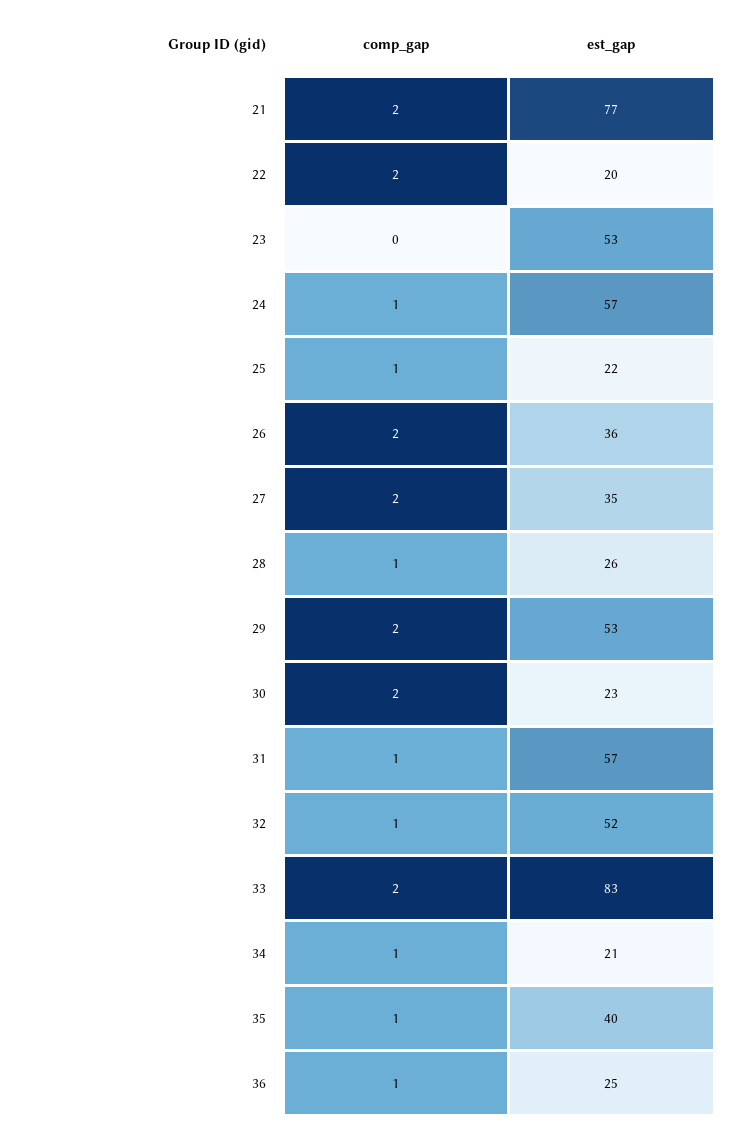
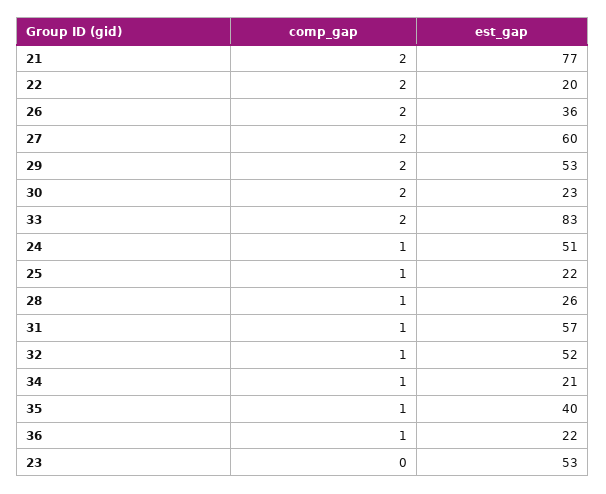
est_gap, 24: 57 -> 51
est_gap, 27: 35 -> 60
est_gap, 36: 25 -> 22

